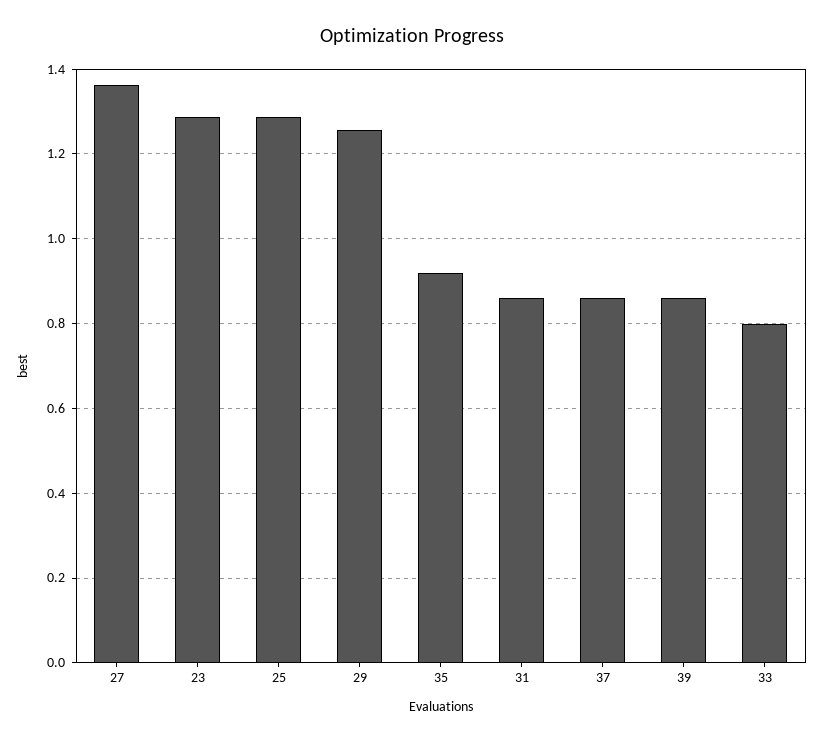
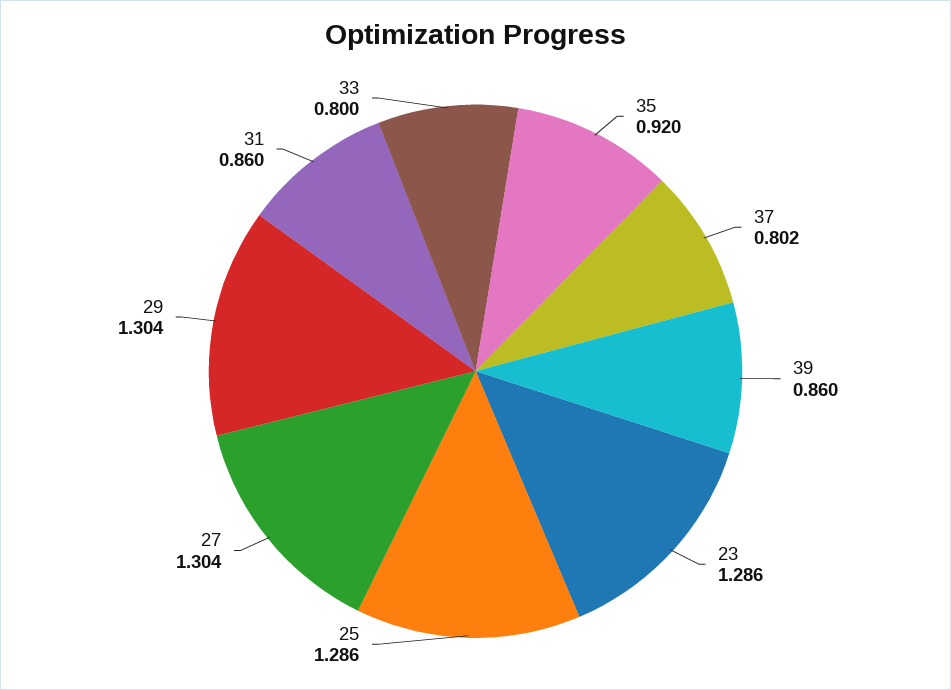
27: 1.36 -> 1.304
29: 1.26 -> 1.304
37: 0.86 -> 0.802

